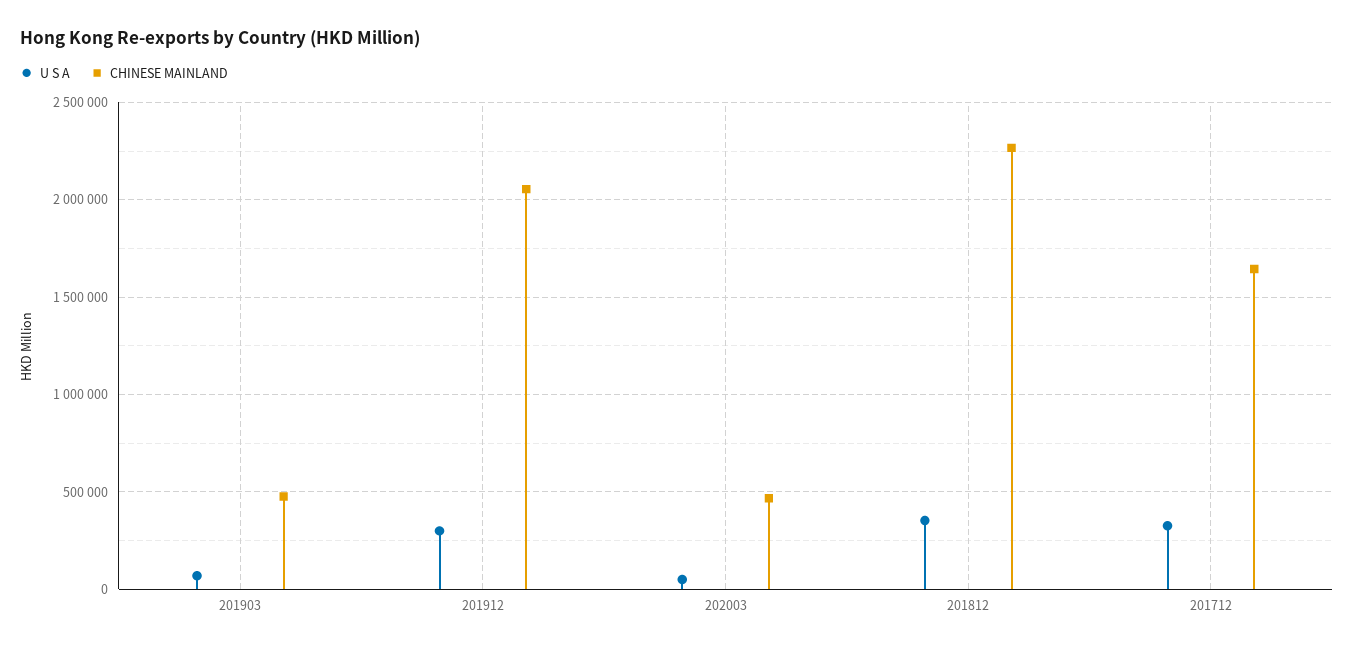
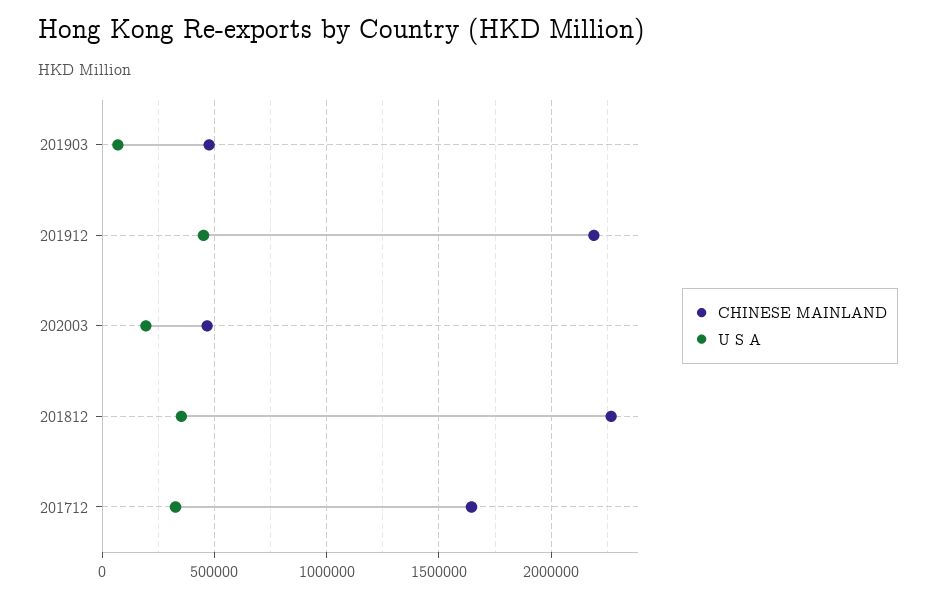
U S A, 201912: 300000 -> 450000
CHINESE MAINLAND, 201912: 2050000 -> 2200000
U S A, 202003: 50000 -> 200000

